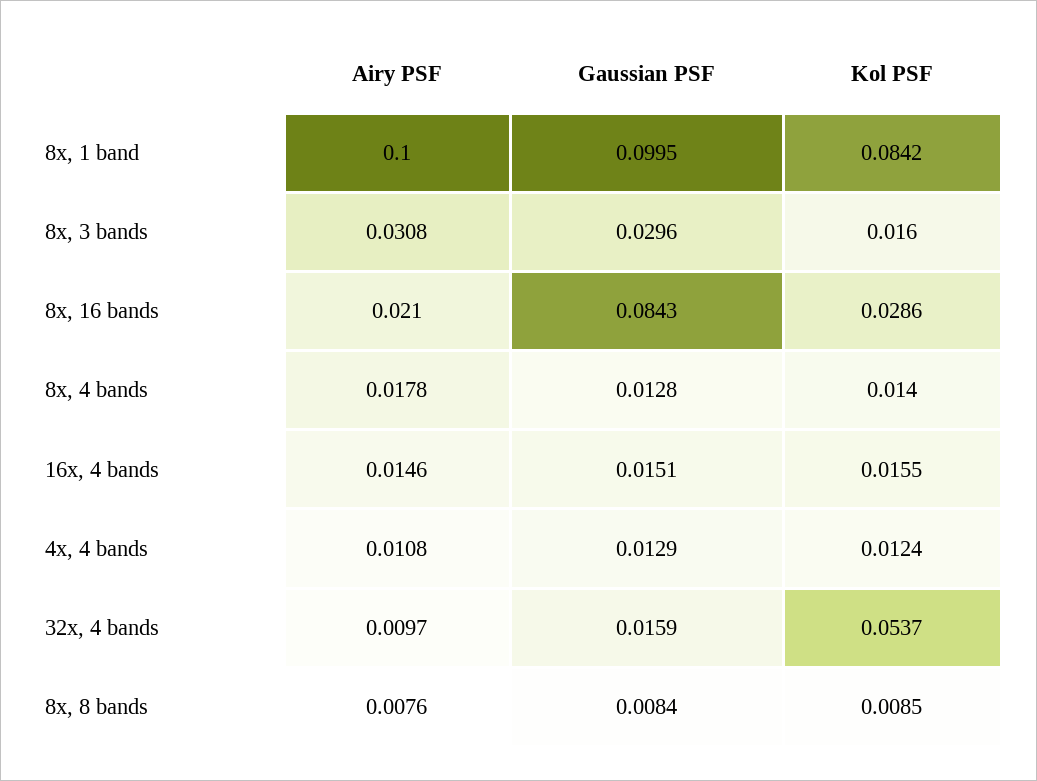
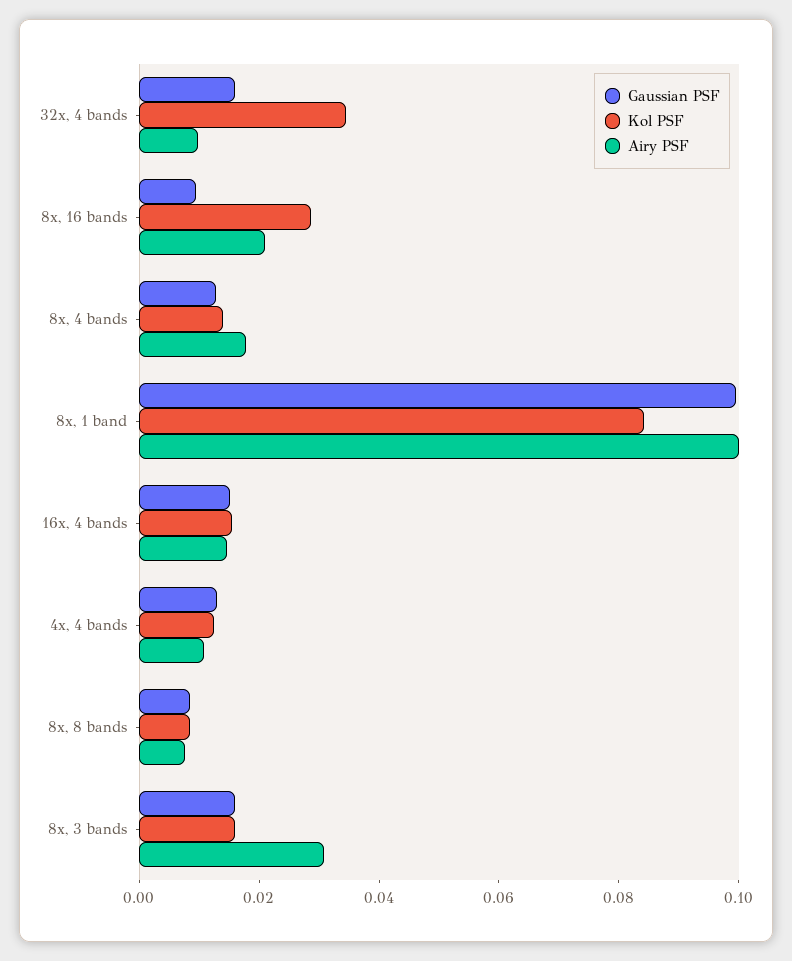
Gaussian PSF, 8x, 3 bands: 0.0296 -> 0.015
Gaussian PSF, 8x, 16 bands: 0.0843 -> 0.01
Kol PSF, 32x, 4 bands: 0.0537 -> 0.035

